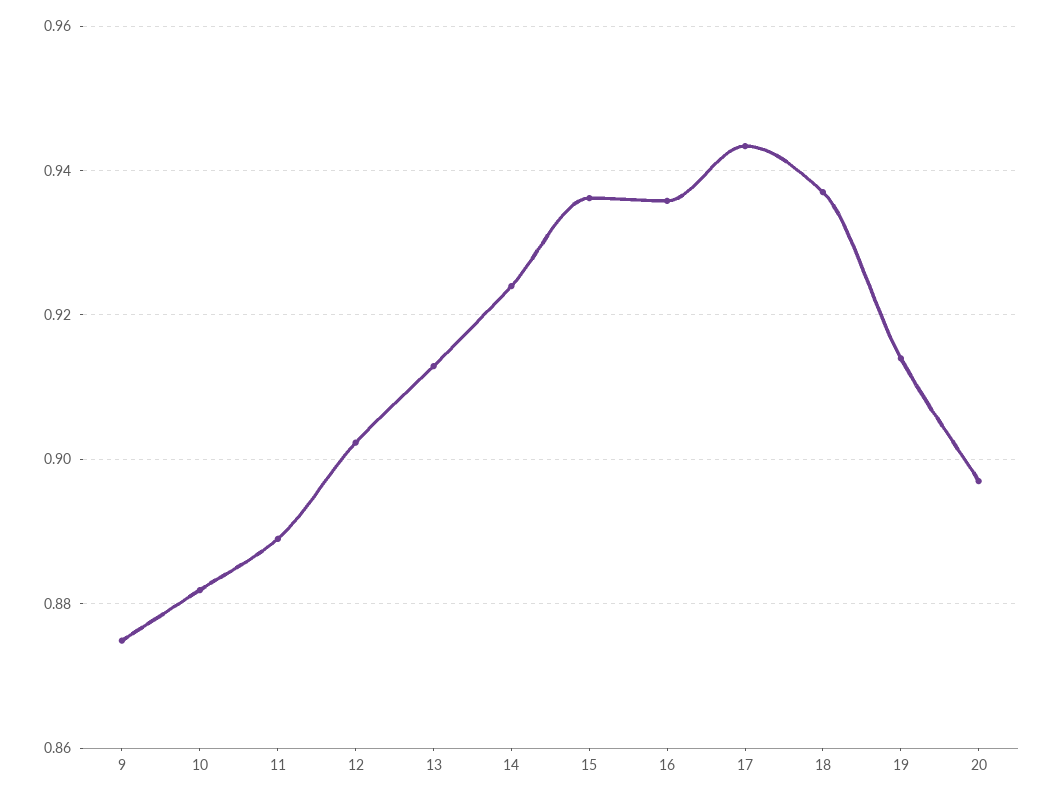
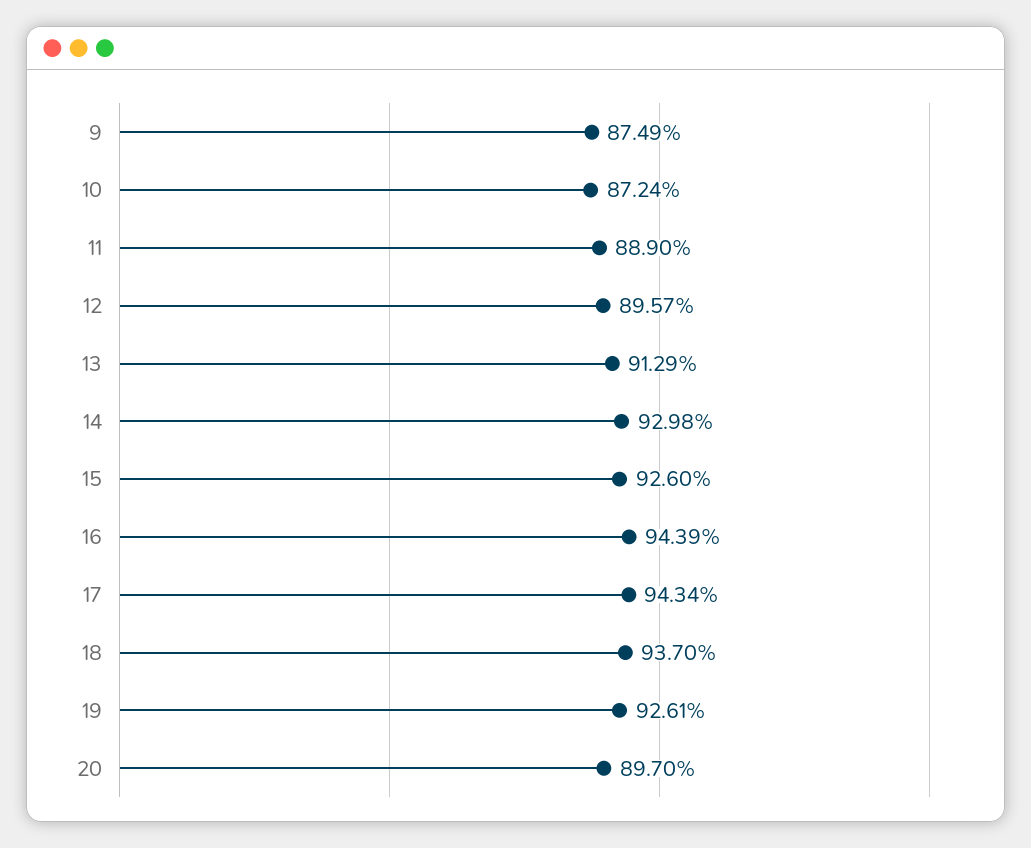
10: 0.882 -> 0.8724
12: 0.902 -> 0.8957
14: 0.924 -> 0.9298
15: 0.936 -> 0.926
16: 0.936 -> 0.9439
19: 0.914 -> 0.9261

